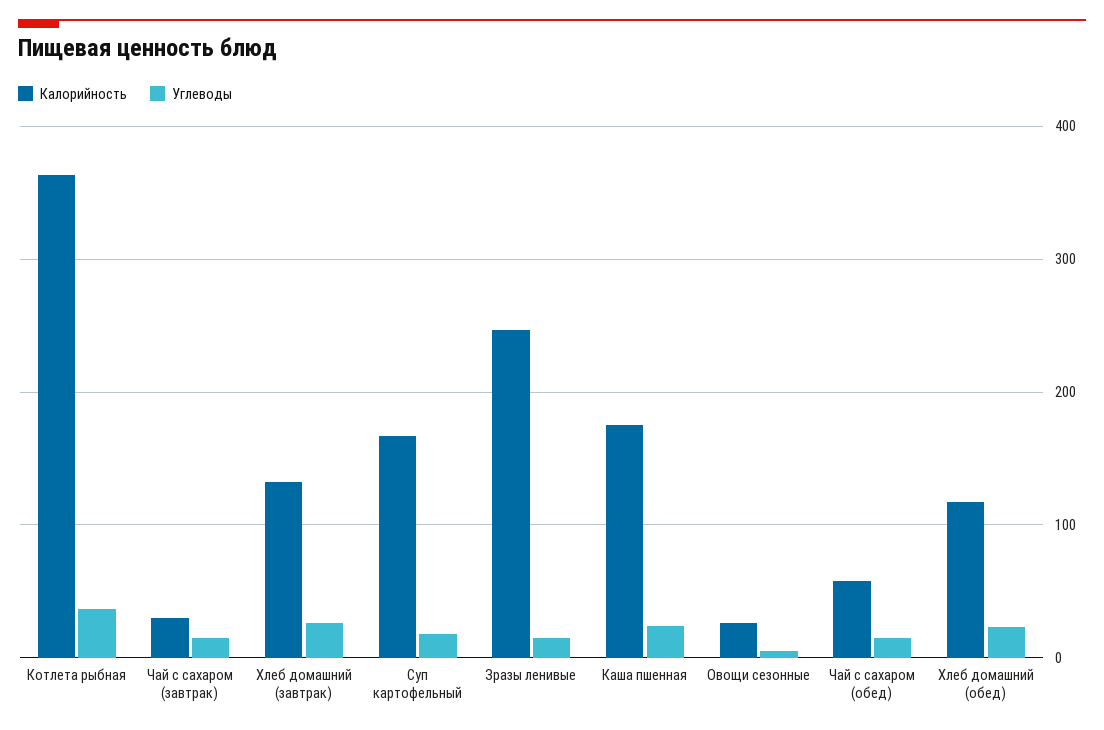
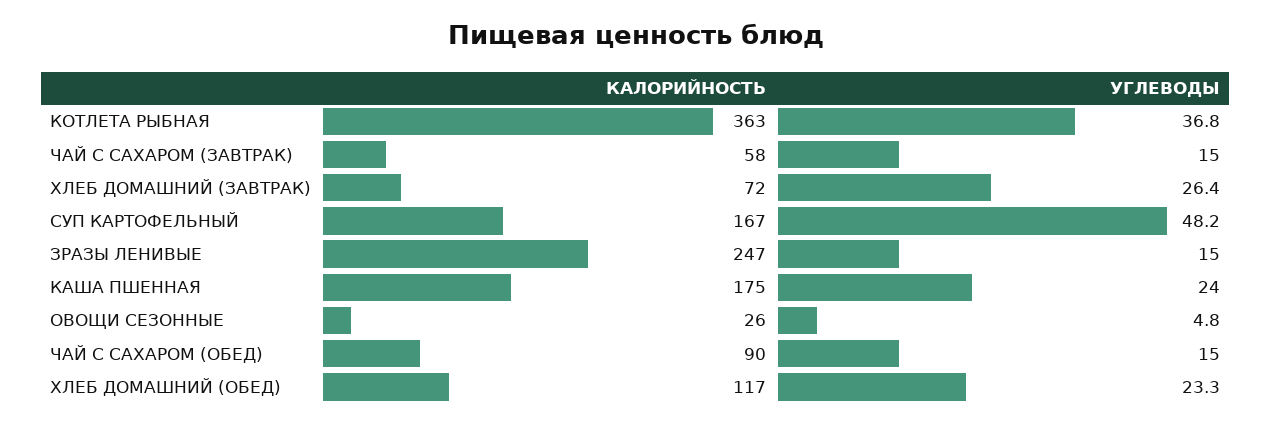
Калорийность, Чай с сахаром (завтрак): 30 -> 58
Калорийность, Хлеб домашний (завтрак): 130 -> 72
Углеводы, Суп картофельный: 20 -> 48.2
Калорийность, Чай с сахаром (обед): 60 -> 90

